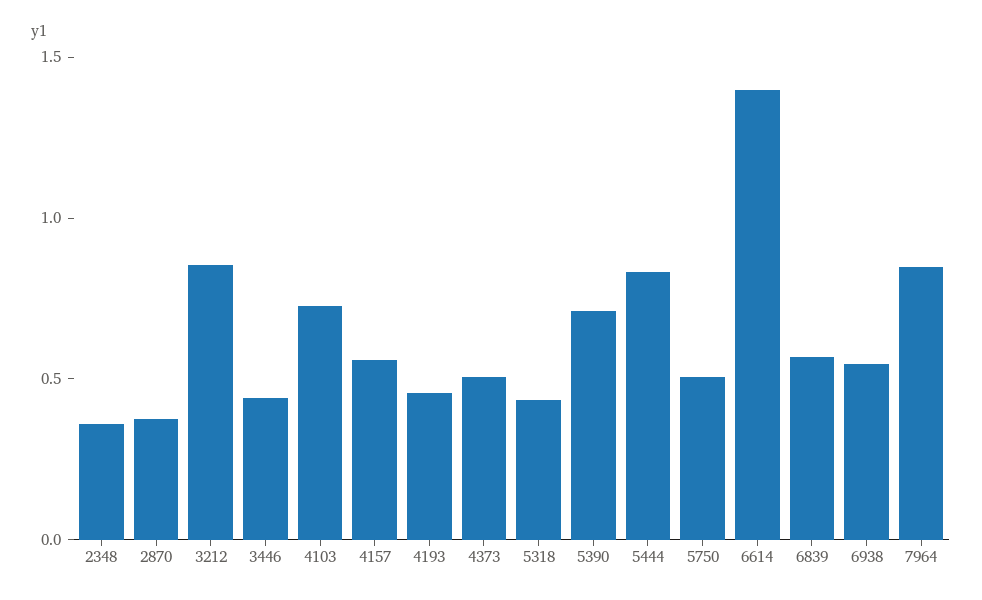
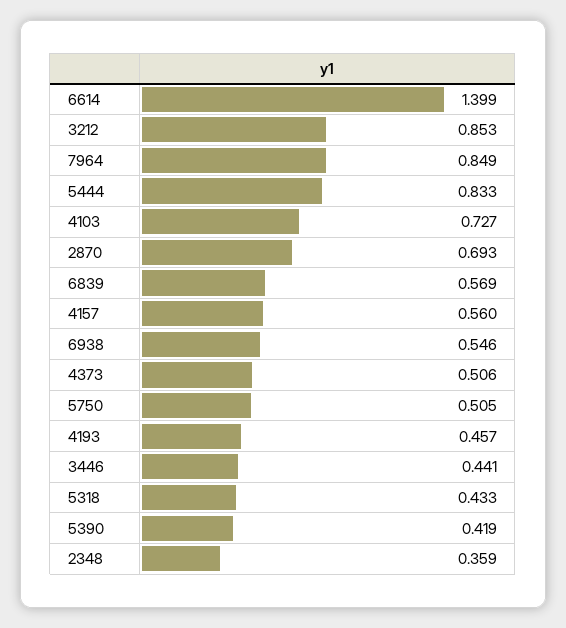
2870: 0.4 -> 0.693
5390: 0.7 -> 0.419

